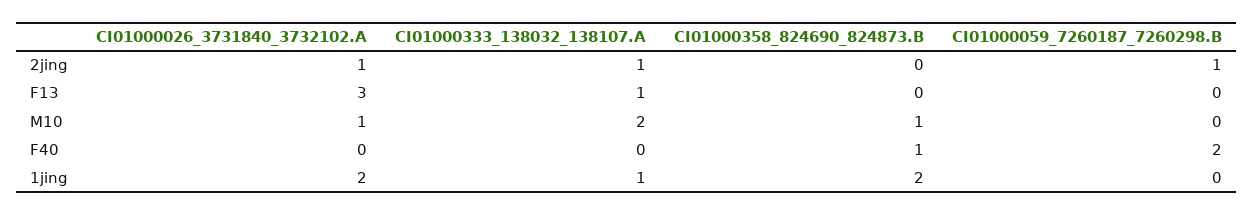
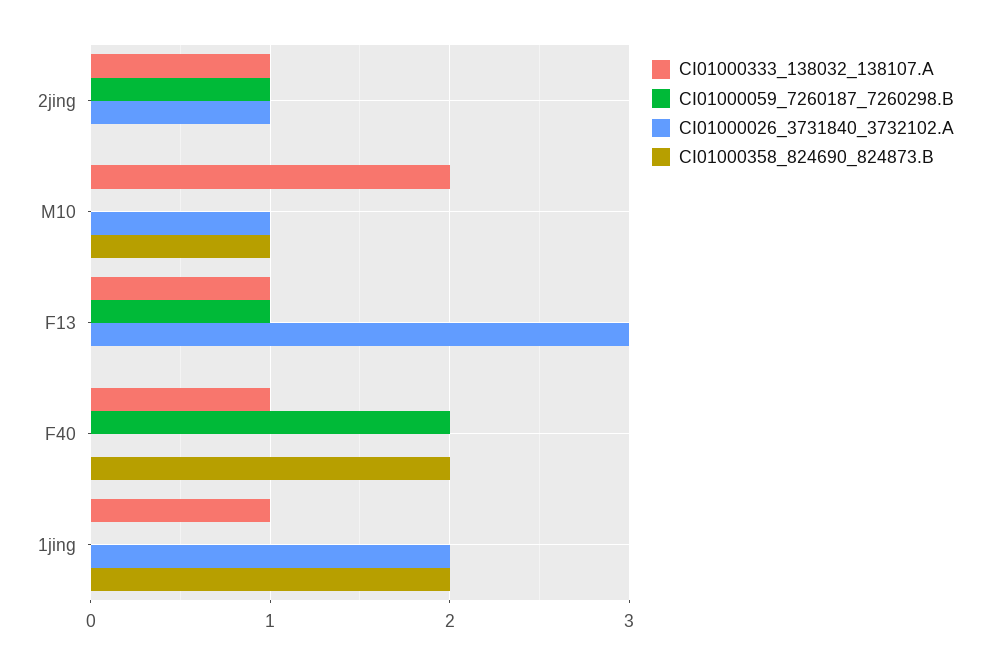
CI01000059_7260187_7260298.B, F13: 0 -> 1
CI01000333_138032_138107.A, F40: 0 -> 1
CI01000358_824690_824873.B, F40: 1 -> 2

